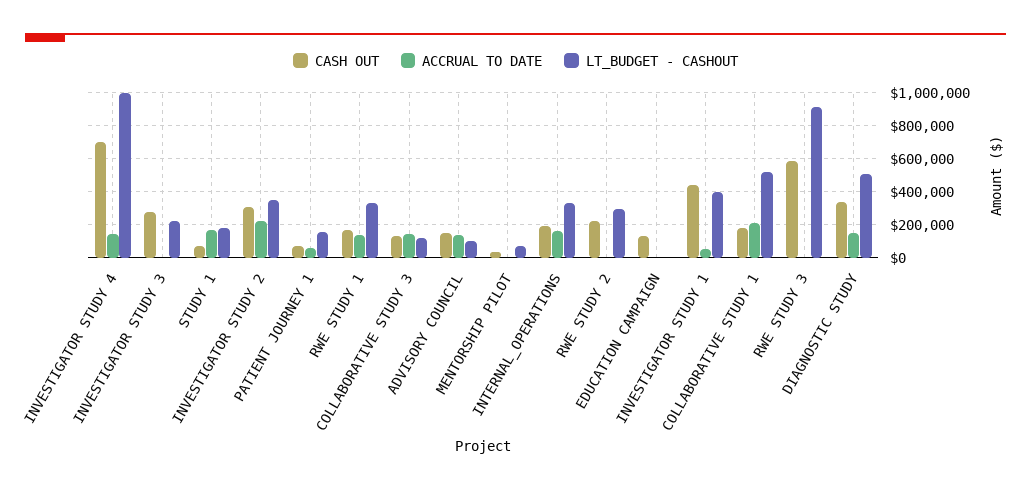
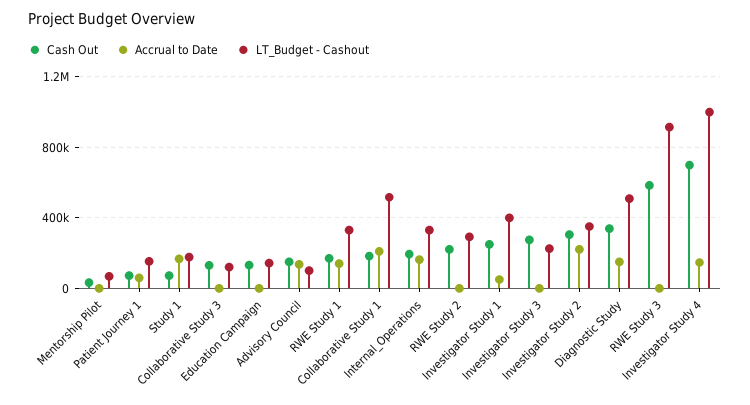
ACCRUAL TO DATE, COLLABORATIVE STUDY 3: 150000 -> 0
LT_BUDGET - CASHOUT, EDUCATION CAMPAIGN: 0 -> 150000
CASH OUT, INVESTIGATOR STUDY 1: 450000 -> 250000

